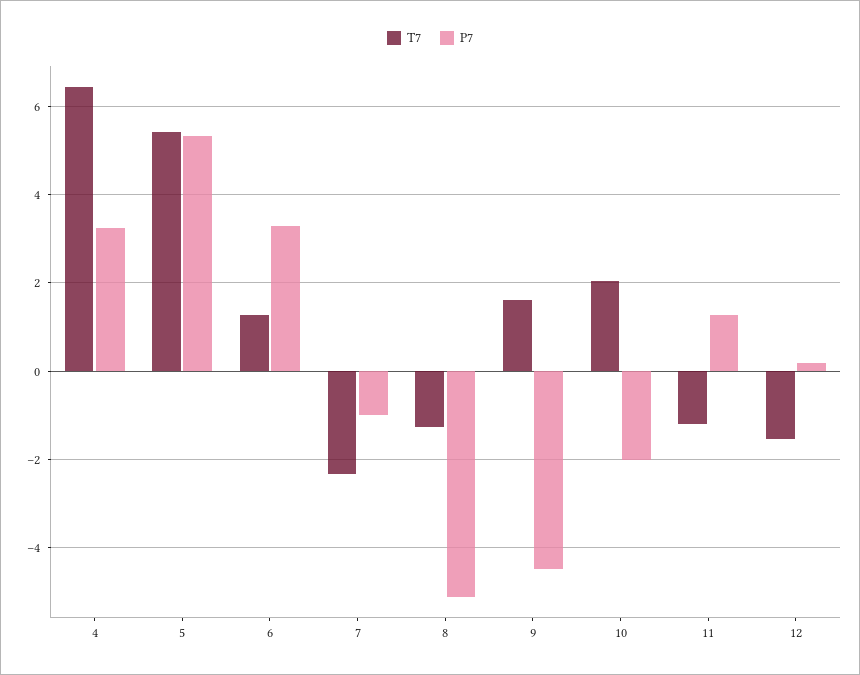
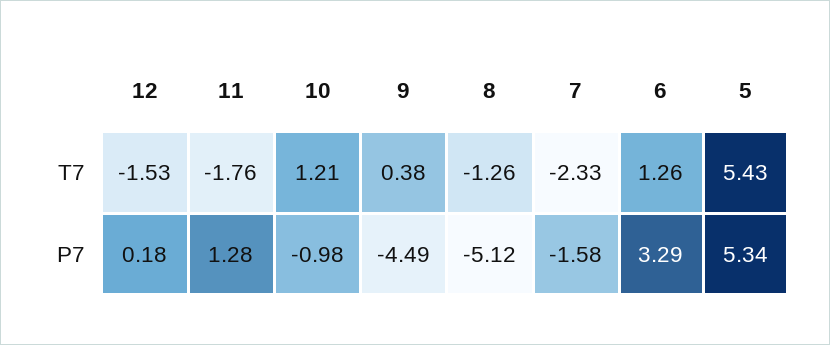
T7, 4: 6.4 -> none
P7, 4: 3.2 -> none
P7, 7: -1 -> -1.58
T7, 9: 1.6 -> 0.38
T7, 10: 2 -> 1.21
P7, 10: -2 -> -0.98
T7, 11: -1.2 -> -1.76

